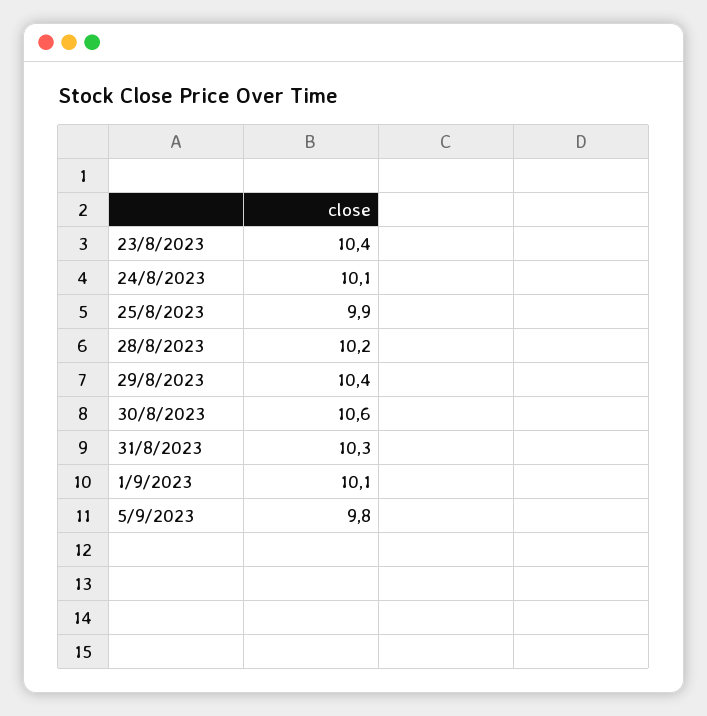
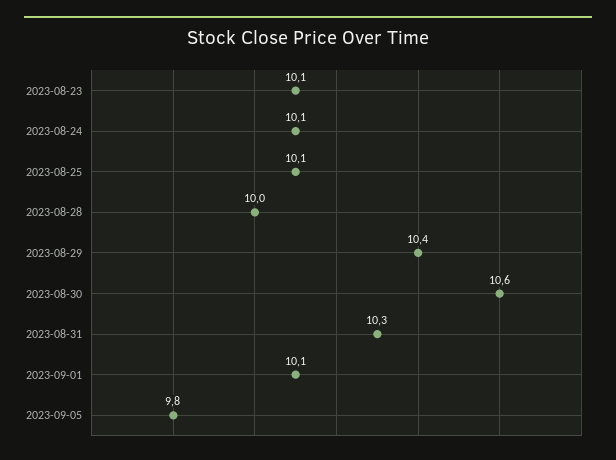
23/8/2023: 10.4 -> 10.1
25/8/2023: 9.9 -> 10.1
28/8/2023: 10.2 -> 10

